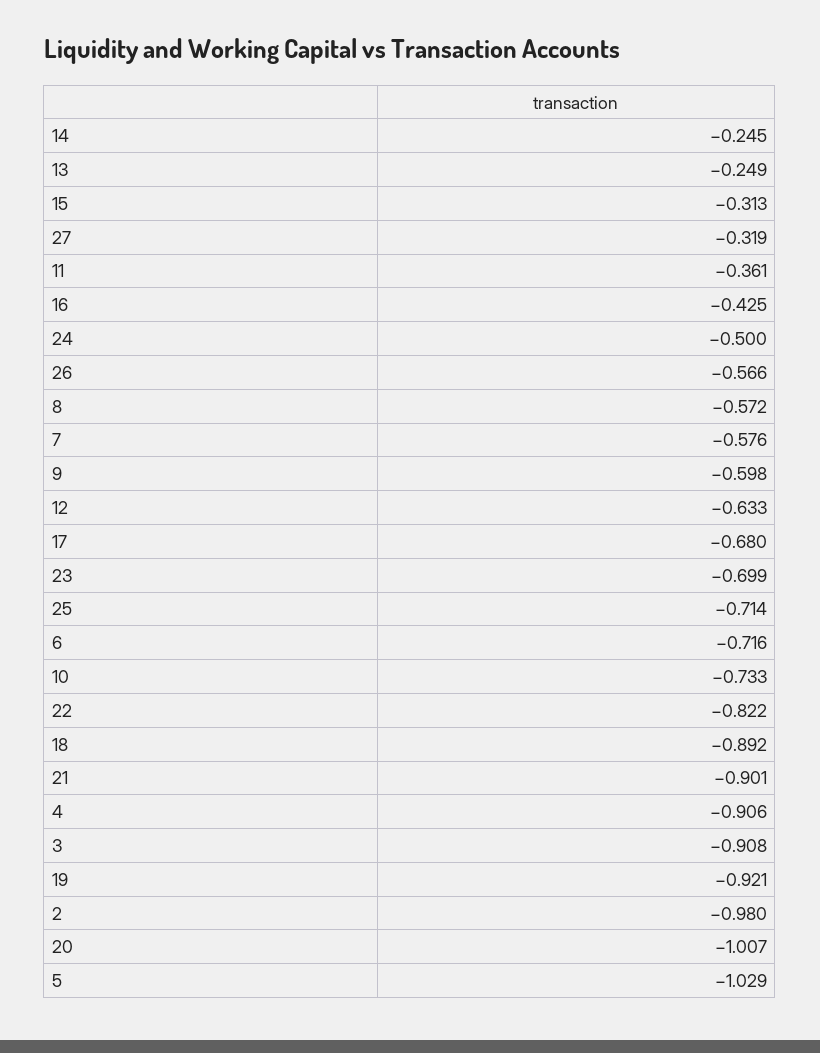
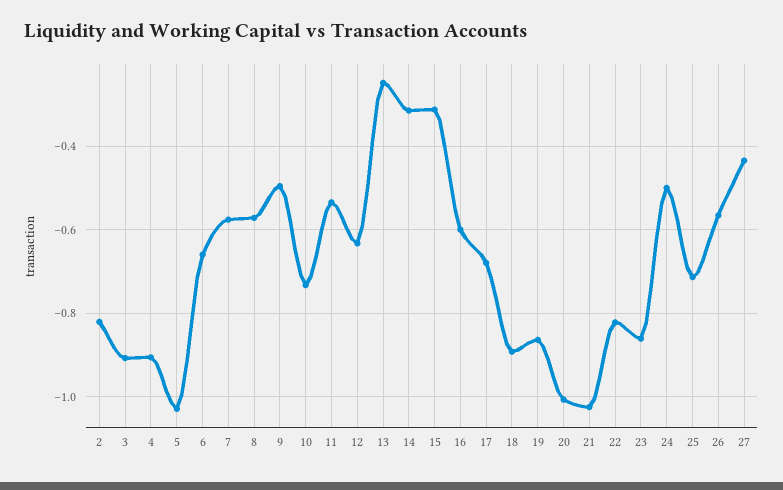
14: -0.245 -> -0.32
27: -0.319 -> -0.44
11: -0.361 -> -0.54
16: -0.425 -> -0.6
9: -0.598 -> -0.5
23: -0.699 -> -0.86
6: -0.716 -> -0.66
21: -0.901 -> -1.02
19: -0.921 -> -0.86
2: -0.98 -> -0.82

